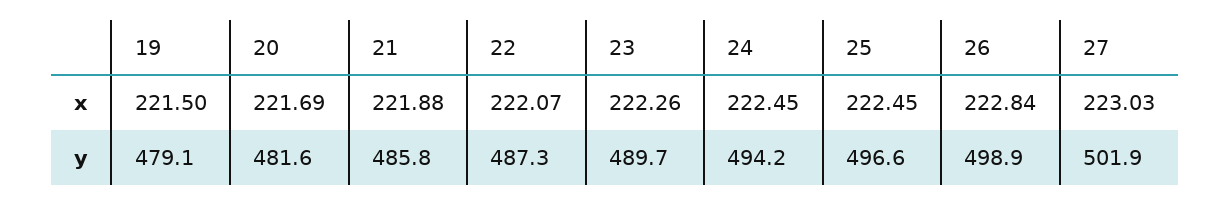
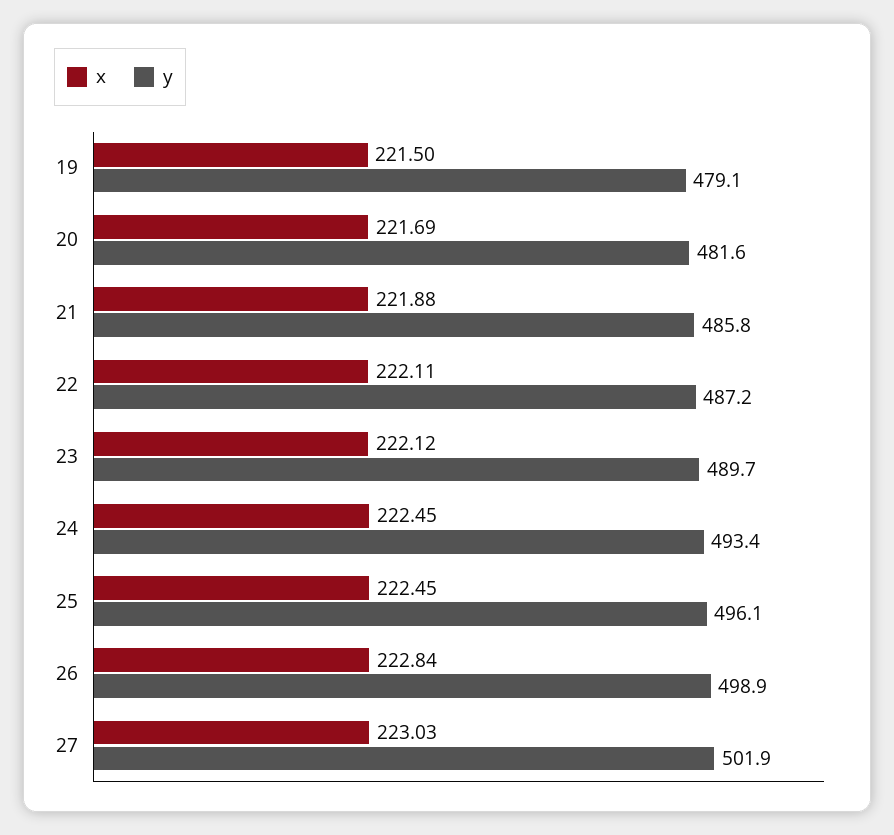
x, 22: 222.07 -> 222.11
x, 23: 222.26 -> 222.12
y, 22: 487.3 -> 487.2
y, 24: 494.2 -> 493.4
y, 25: 496.6 -> 496.1

